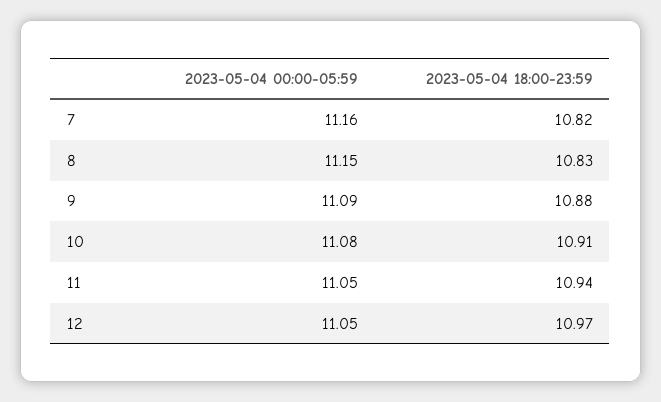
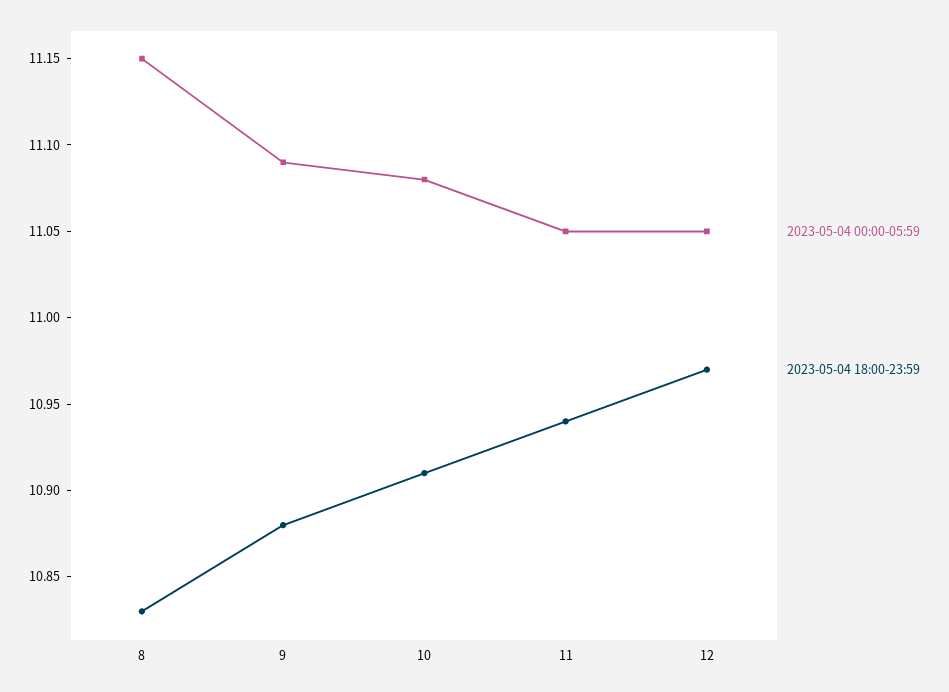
2023-05-04 00:00-05:59, 7: 11.16 -> none
2023-05-04 18:00-23:59, 7: 10.82 -> none

